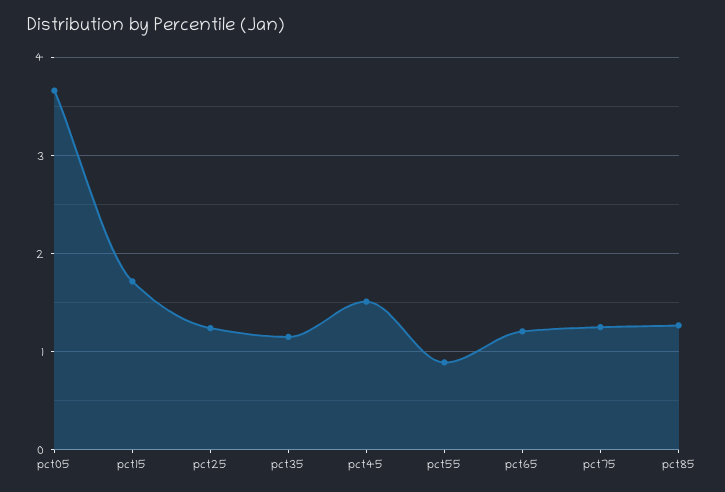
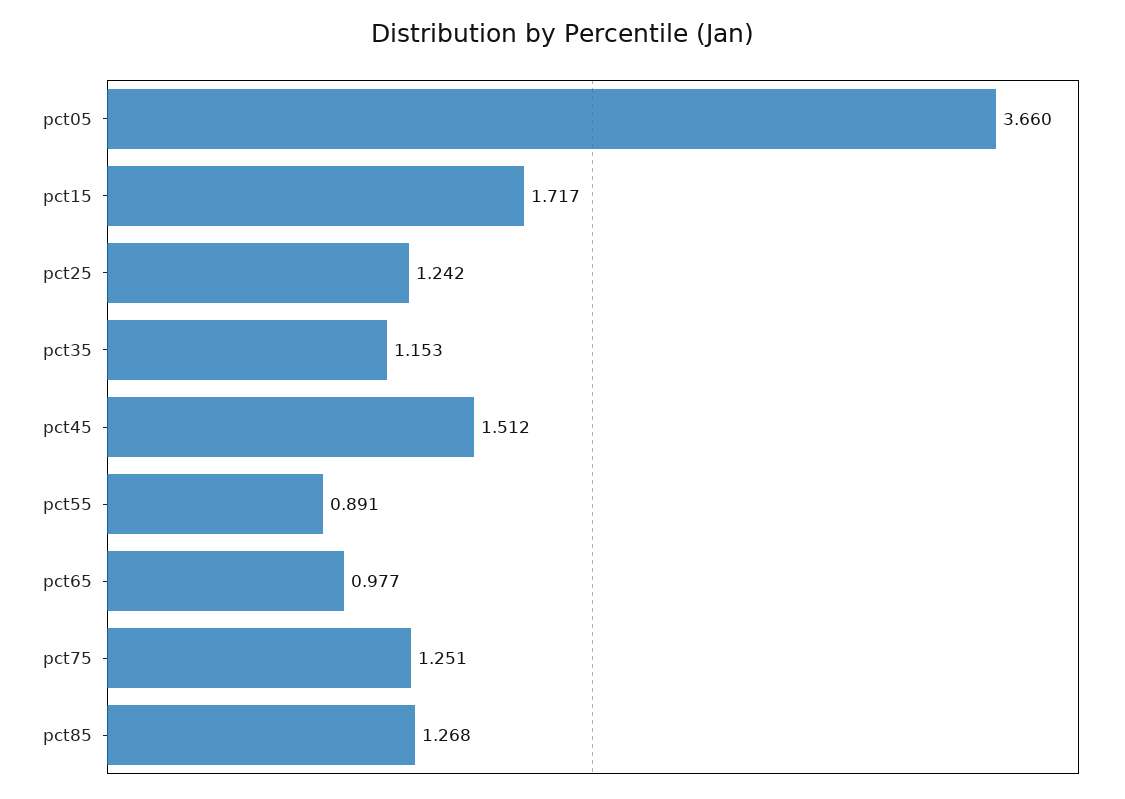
pct65: 1.2 -> 0.977

